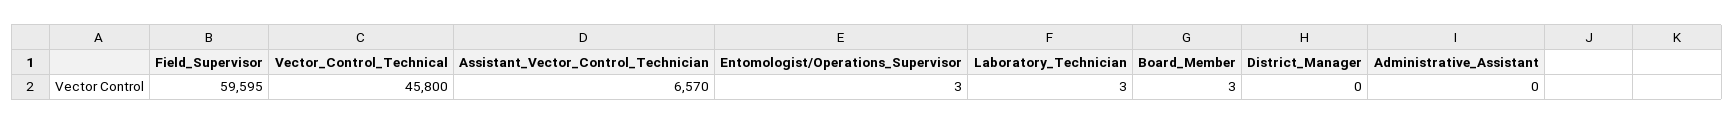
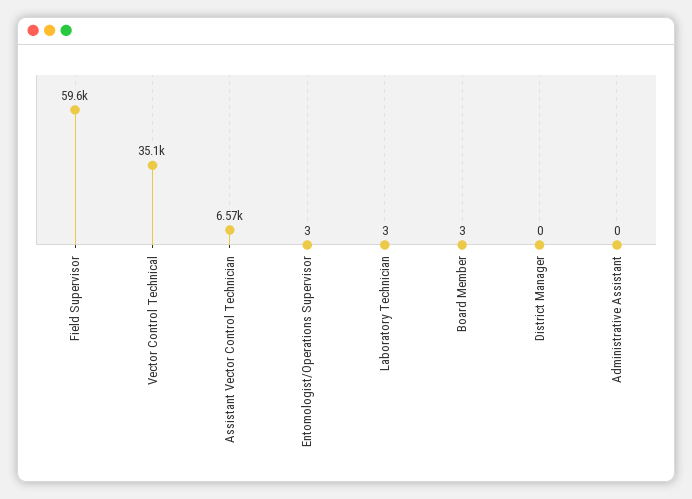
Vector_Control_Technical: 45800 -> 35100

